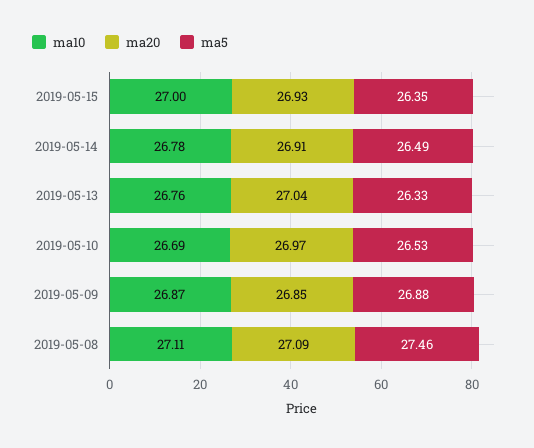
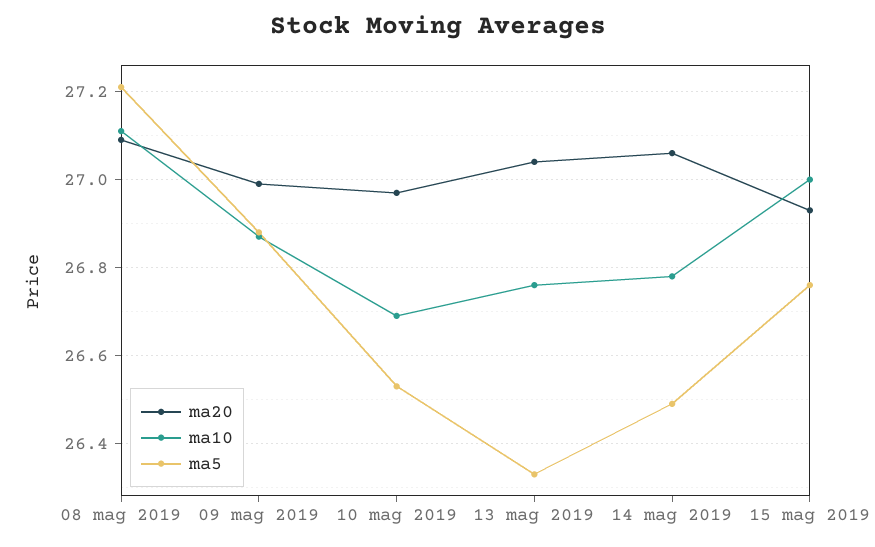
ma5, 2019-05-15: 26.35 -> 26.75
ma20, 2019-05-14: 26.91 -> 27.05
ma20, 2019-05-09: 26.85 -> 27
ma5, 2019-05-08: 27.46 -> 27.2

